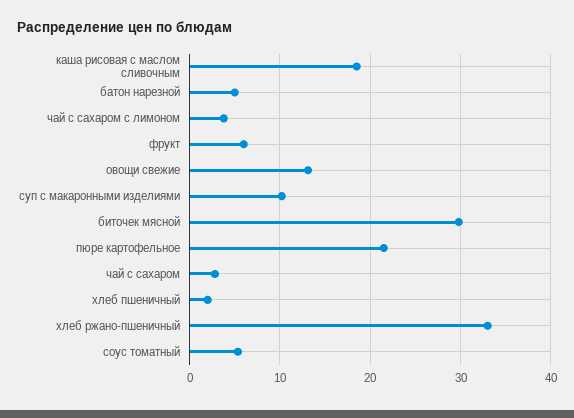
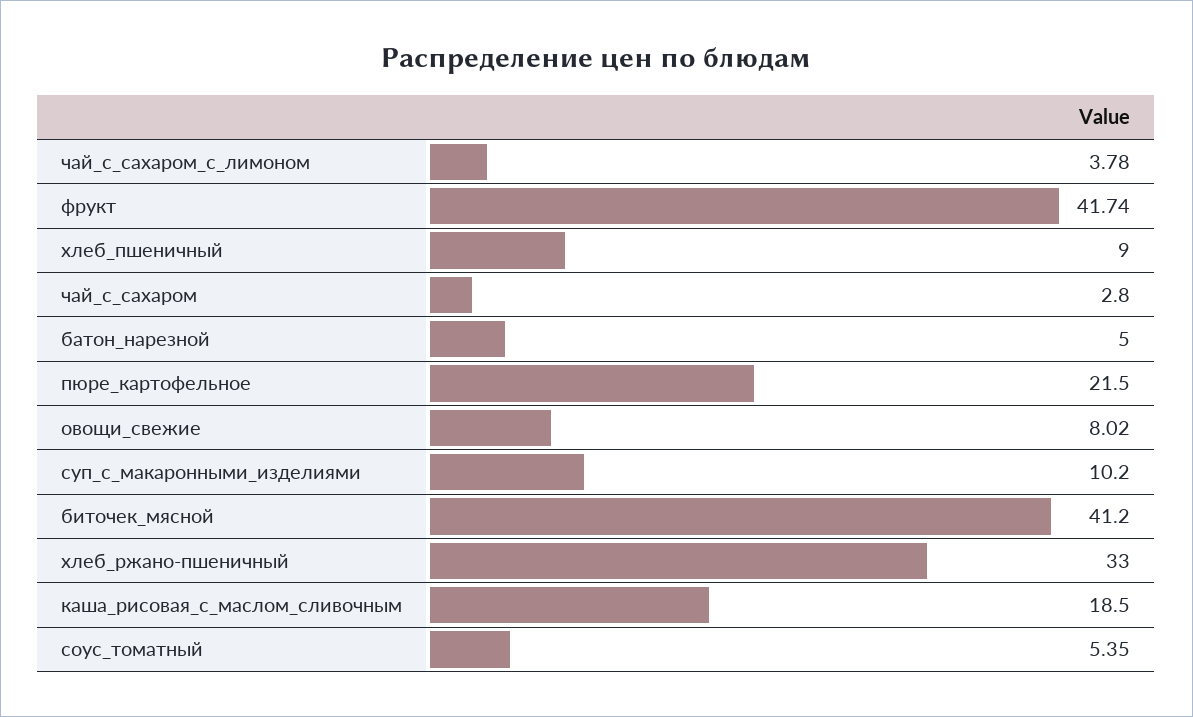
фрукт: 6 -> 41.74
овощи свежие: 13 -> 8.02
биточек мясной: 30 -> 41.2
хлеб пшеничный: 2 -> 9

